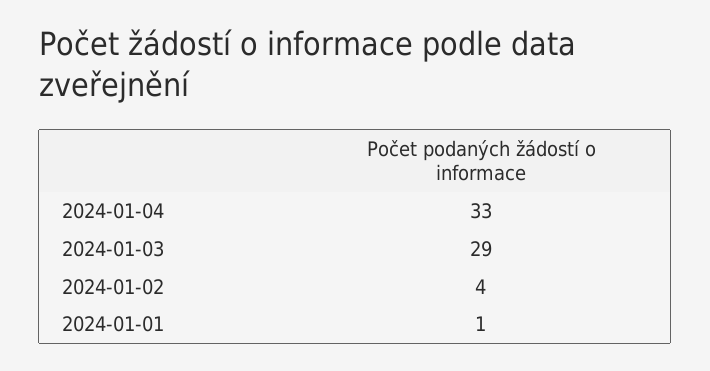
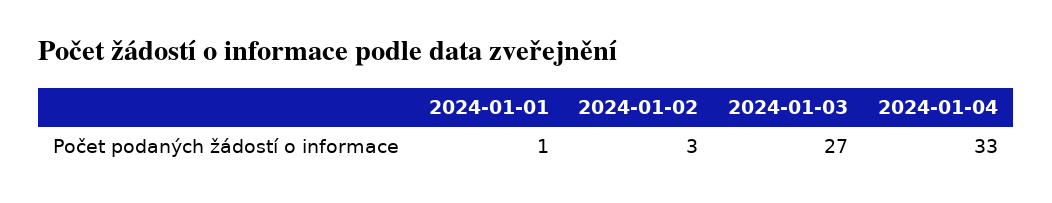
2024-01-03: 29 -> 27
2024-01-02: 4 -> 3

